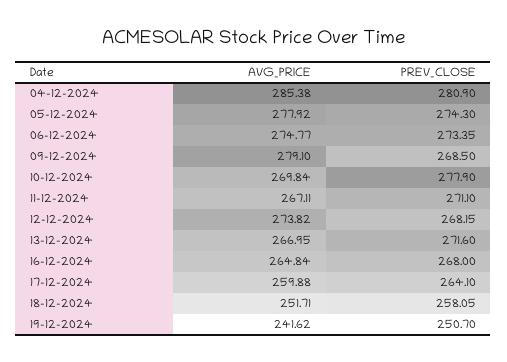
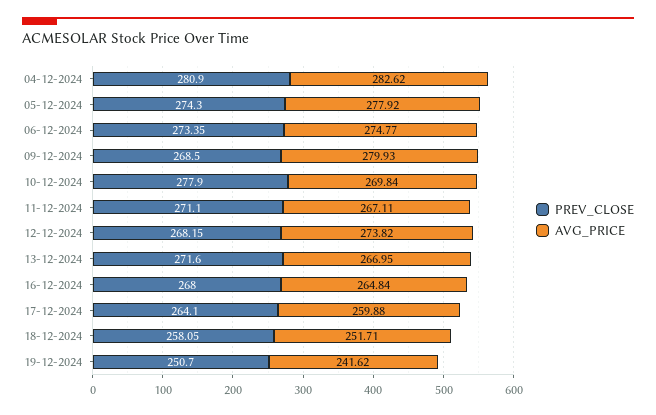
AVG_PRICE, 04-12-2024: 285.38 -> 282.62
AVG_PRICE, 09-12-2024: 279.1 -> 279.93

